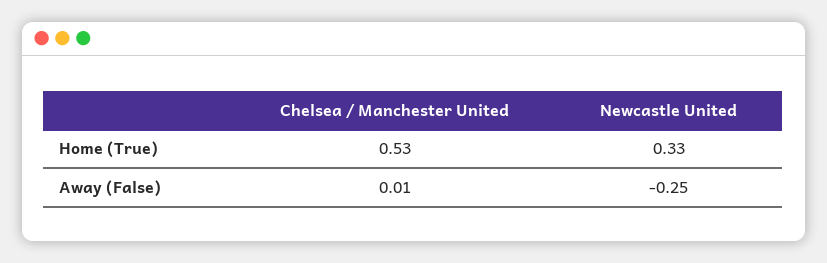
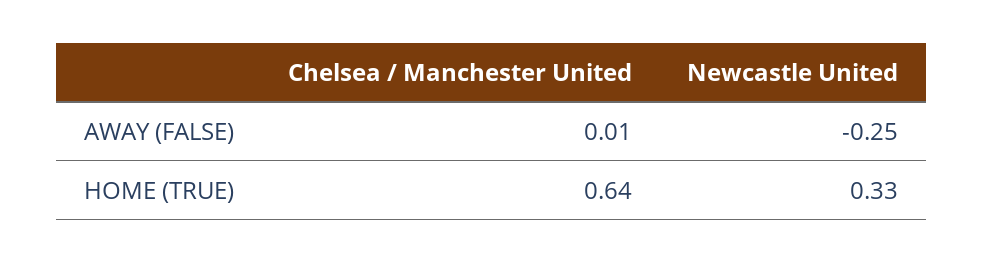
Chelsea / Manchester United, Home (True): 0.53 -> 0.64

